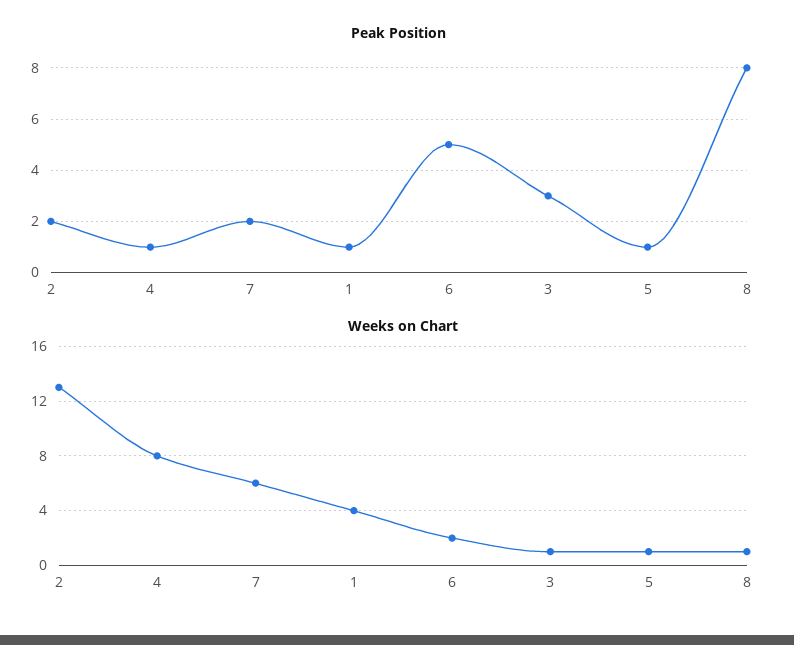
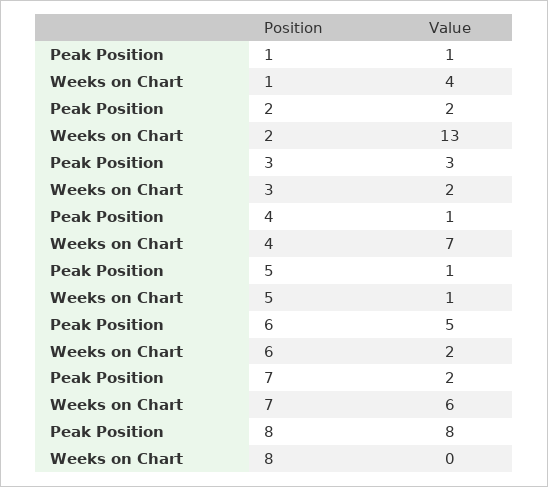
Weeks on Chart, 4: 8 -> 7
Weeks on Chart, 3: 1 -> 2
Weeks on Chart, 8: 1 -> 0

